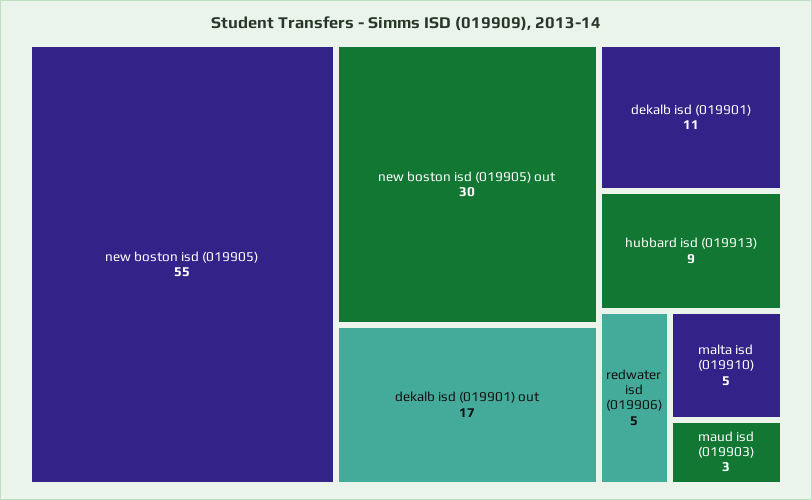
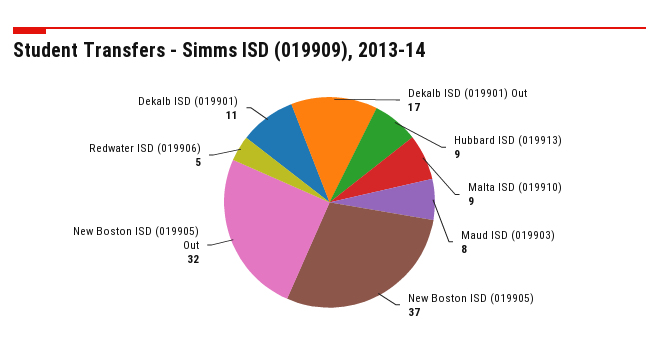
new boston isd (019905): 55 -> 37
new boston isd (019905) out: 30 -> 32
malta isd (019910): 5 -> 9
maud isd (019903): 3 -> 8

